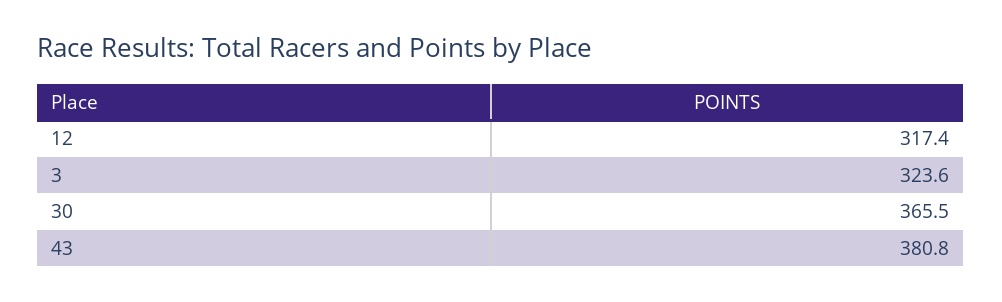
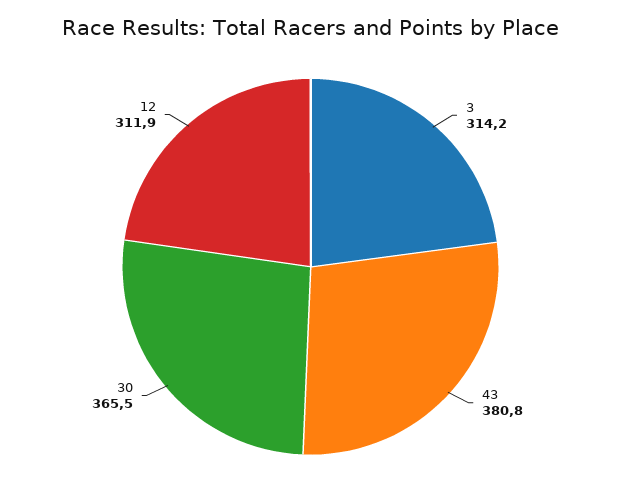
12: 317.4 -> 311.9
3: 323.6 -> 314.2

